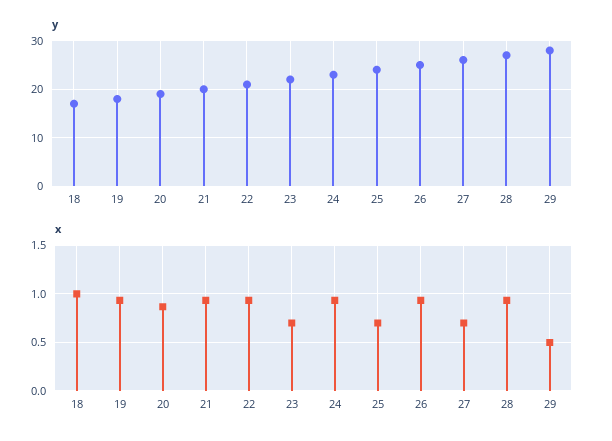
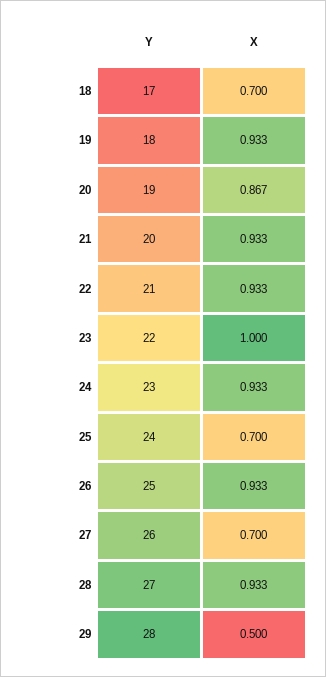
x, 18: 1 -> 0.7
x, 23: 0.7 -> 1

